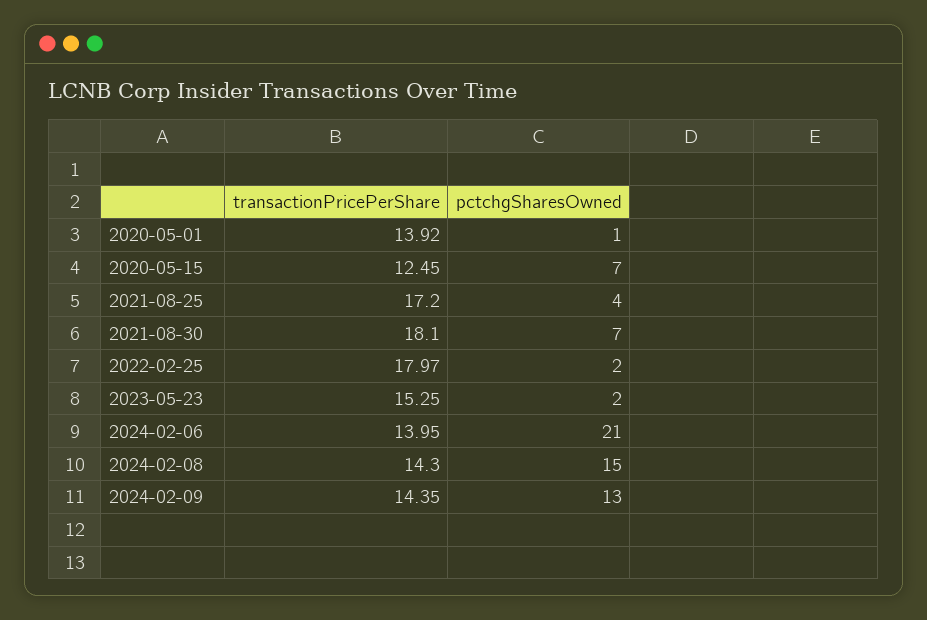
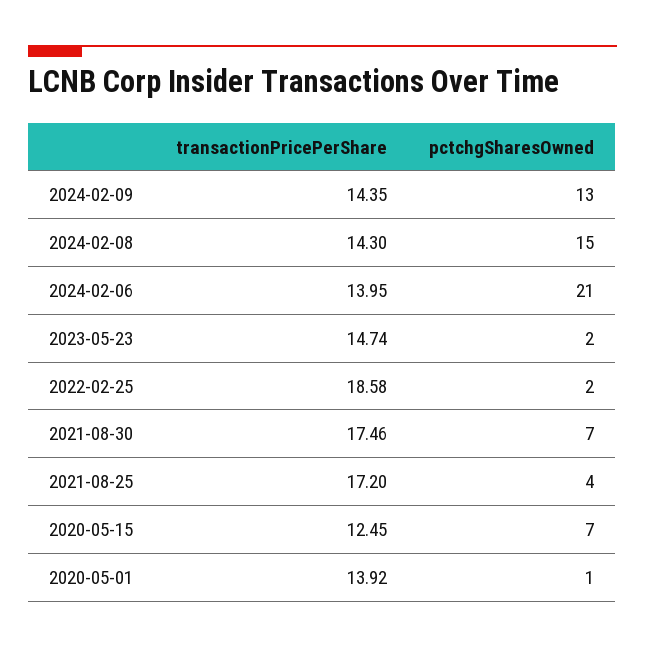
transactionPricePerShare, 2021-08-30: 18.1 -> 17.46
transactionPricePerShare, 2022-02-25: 17.97 -> 18.58
transactionPricePerShare, 2023-05-23: 15.25 -> 14.74

